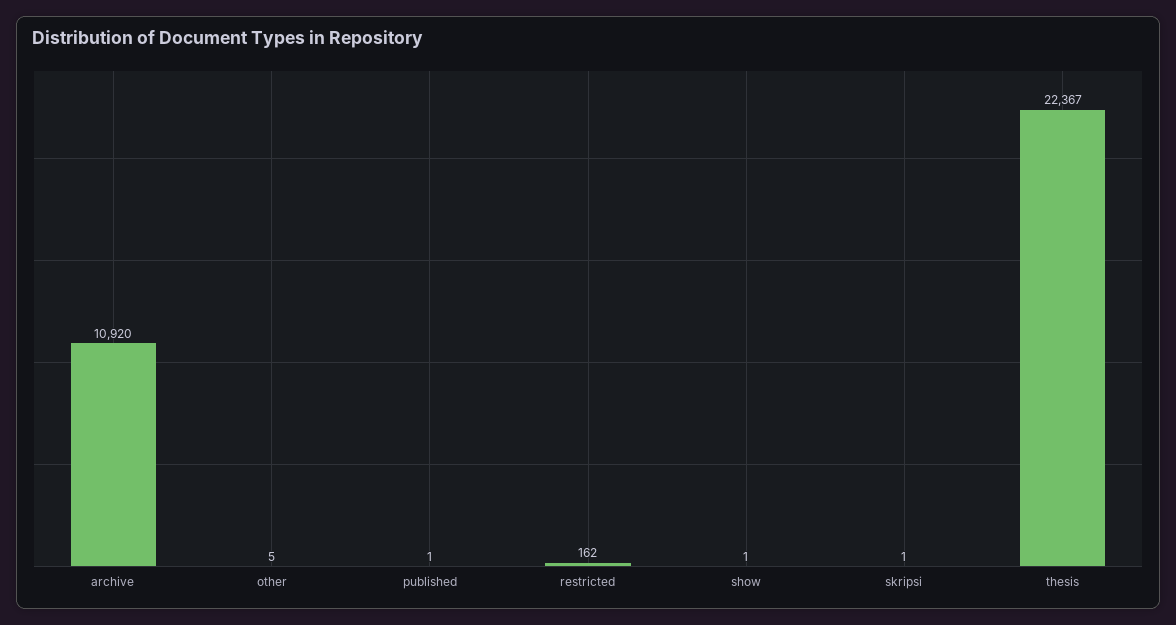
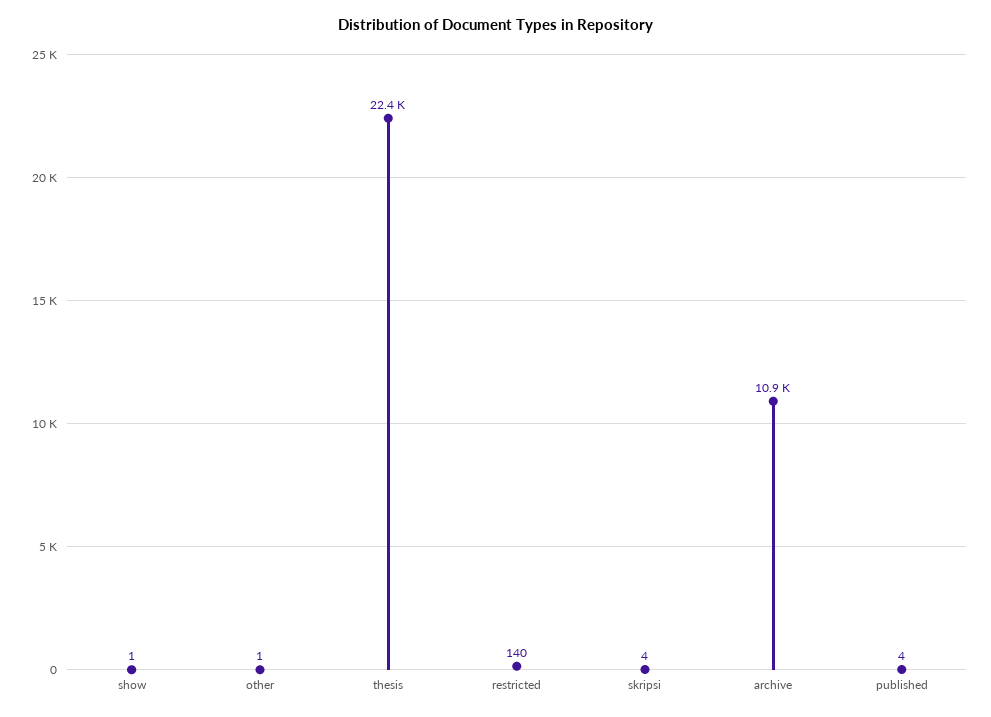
other: 5 -> 1
published: 1 -> 4
restricted: 162 -> 140
skripsi: 1 -> 4

